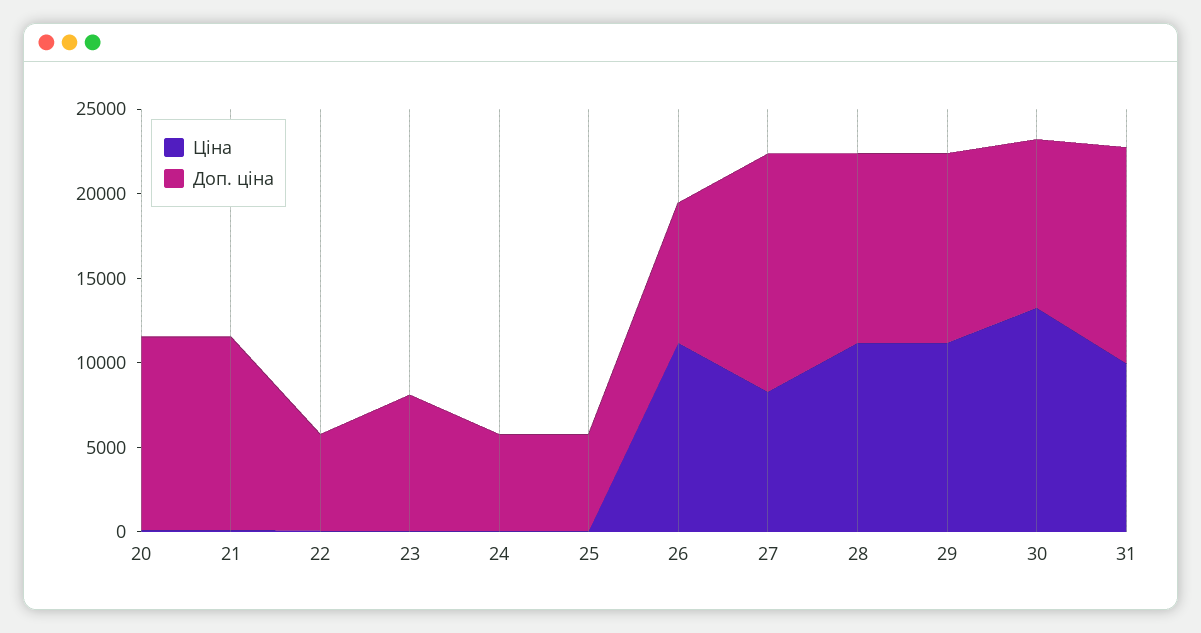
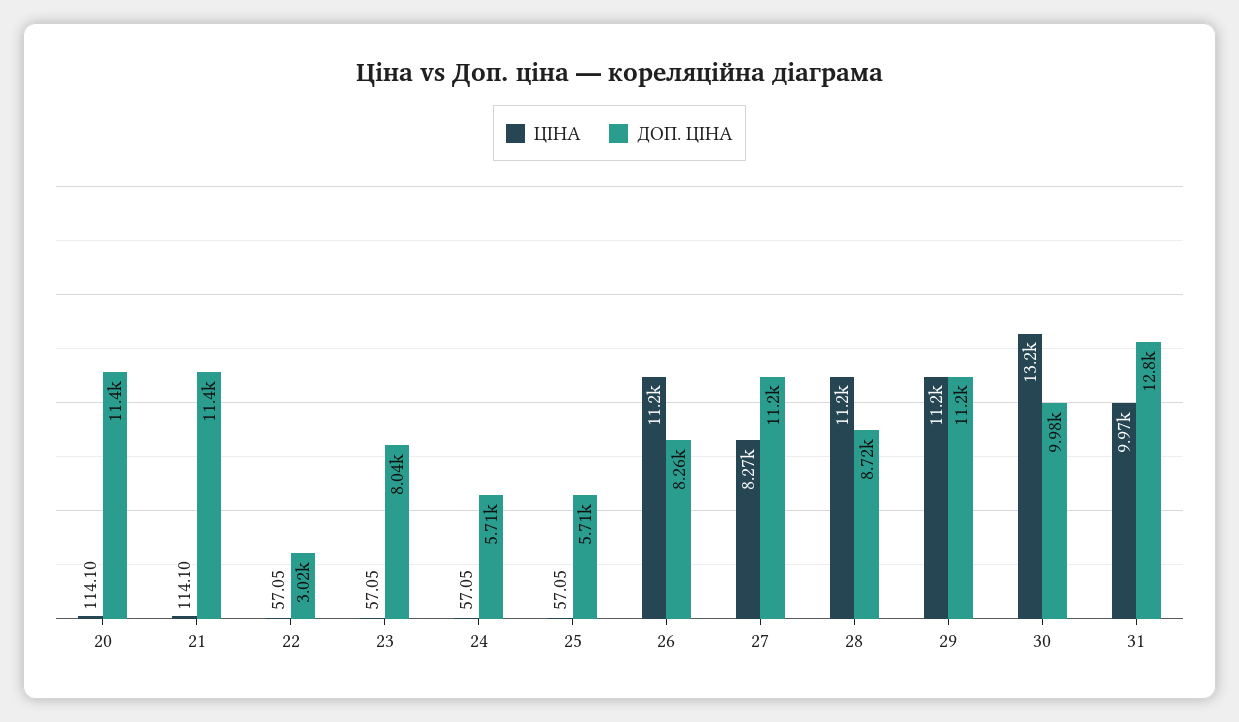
Доп. ціна, 22: 6000 -> 3020
Доп. ціна, 27: 14000 -> 11200
Доп. ціна, 28: 11000 -> 8720

